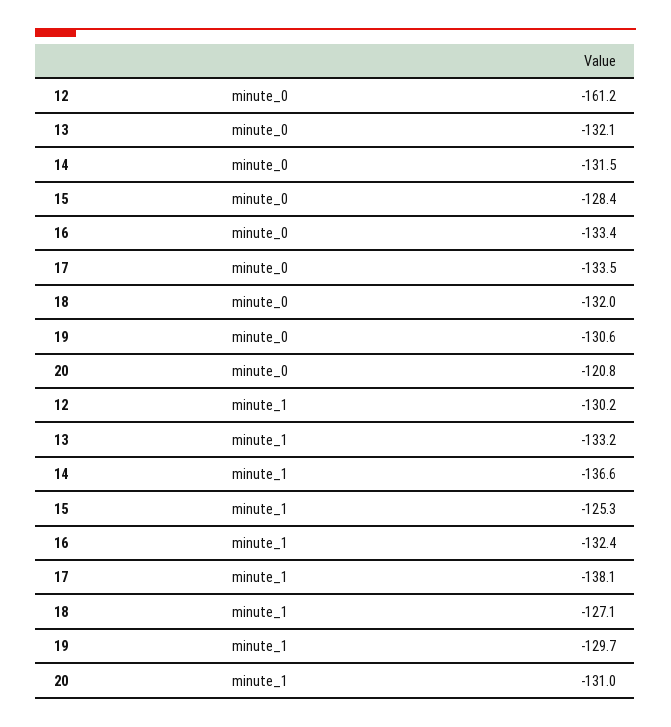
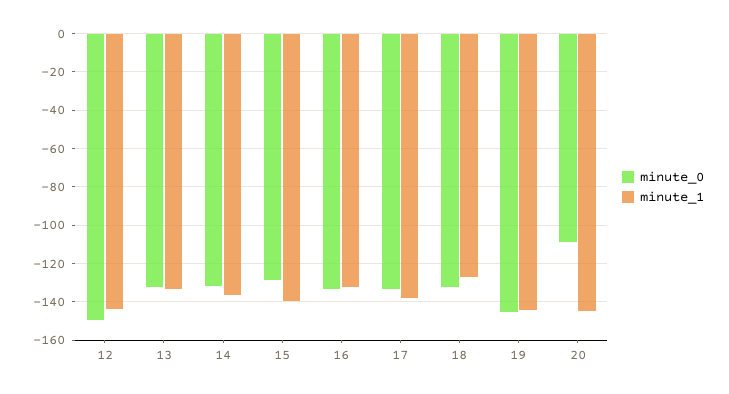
minute_0, 12: -161.2 -> -150
minute_0, 19: -130.6 -> -145
minute_0, 20: -120.8 -> -110
minute_1, 12: -130.2 -> -145
minute_1, 15: -125.3 -> -140
minute_1, 19: -129.7 -> -145
minute_1, 20: -131 -> -145

